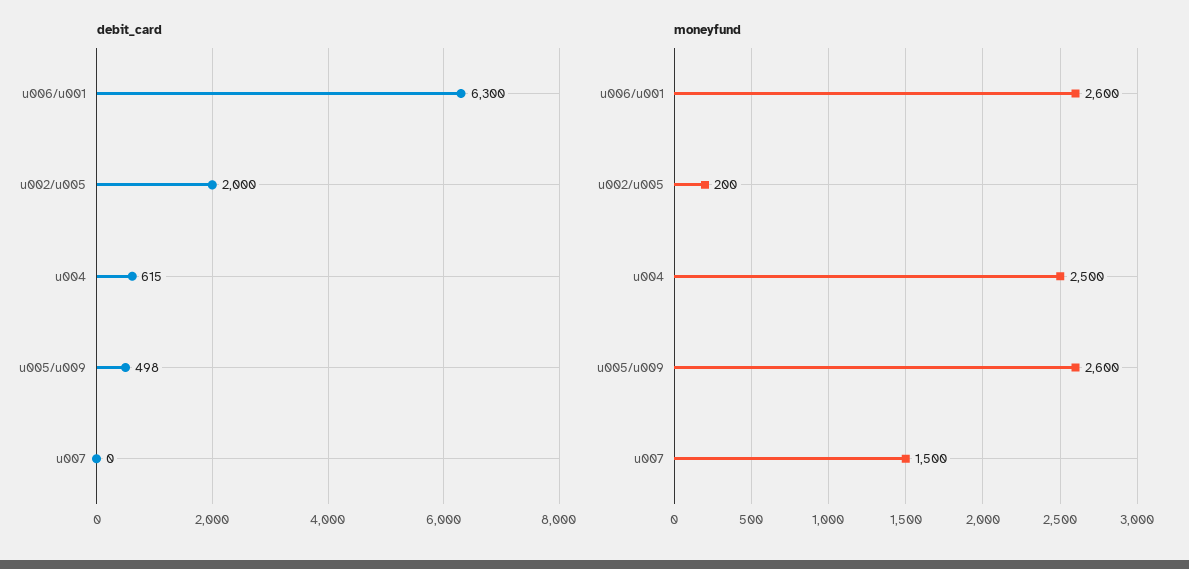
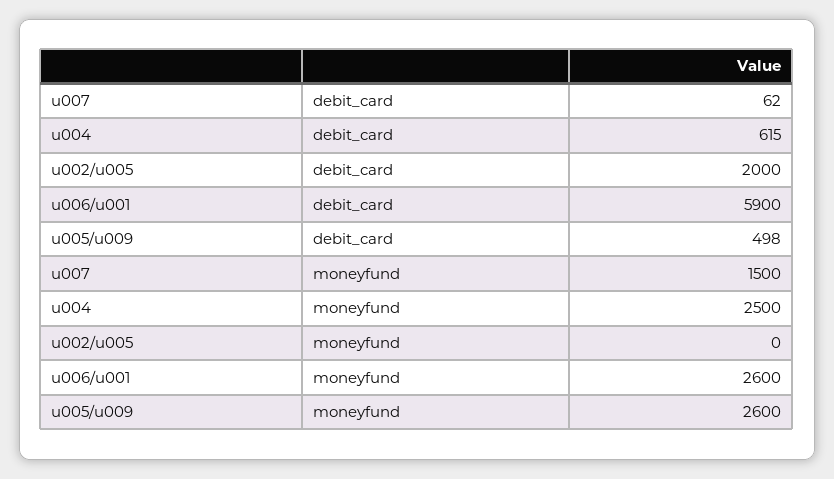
debit_card, u006/u001: 6300 -> 5900
debit_card, u007: 0 -> 62
moneyfund, u002/u005: 200 -> 0

